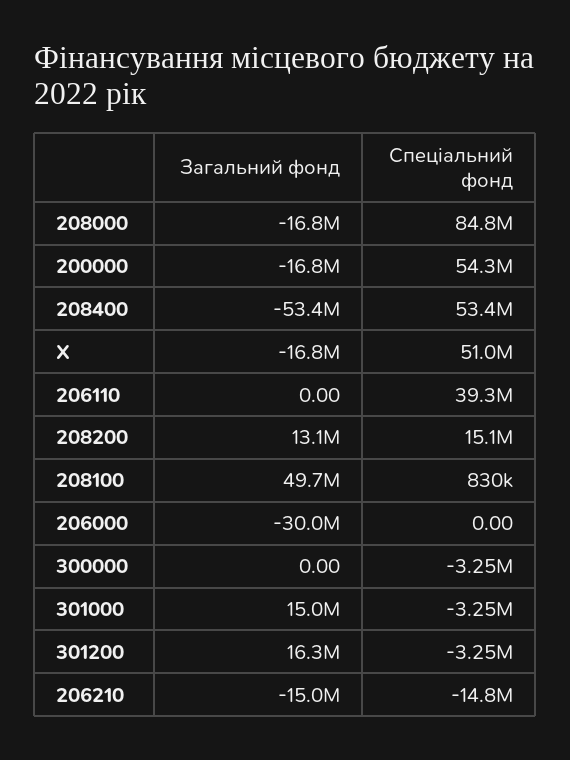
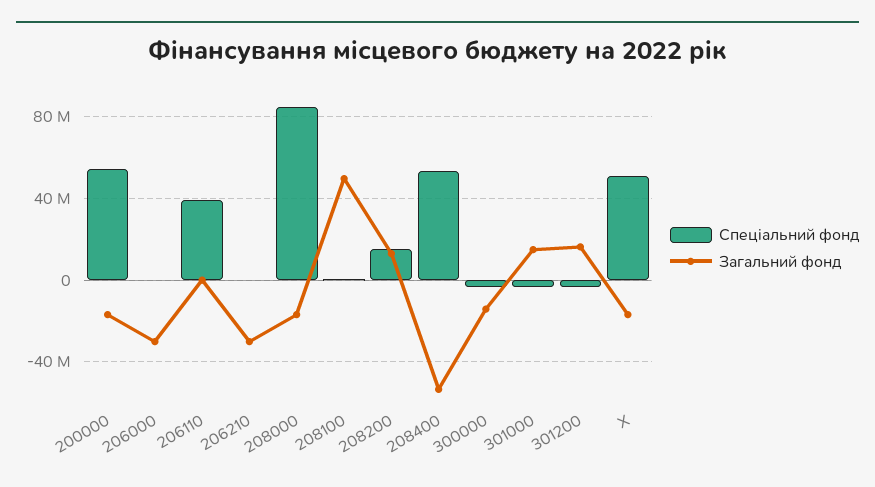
Загальний фонд, 300000: 0 -> -15000000
Загальний фонд, 206210: -15000000 -> -30000000
Спеціальний фонд, 206210: -14800000 -> 0

